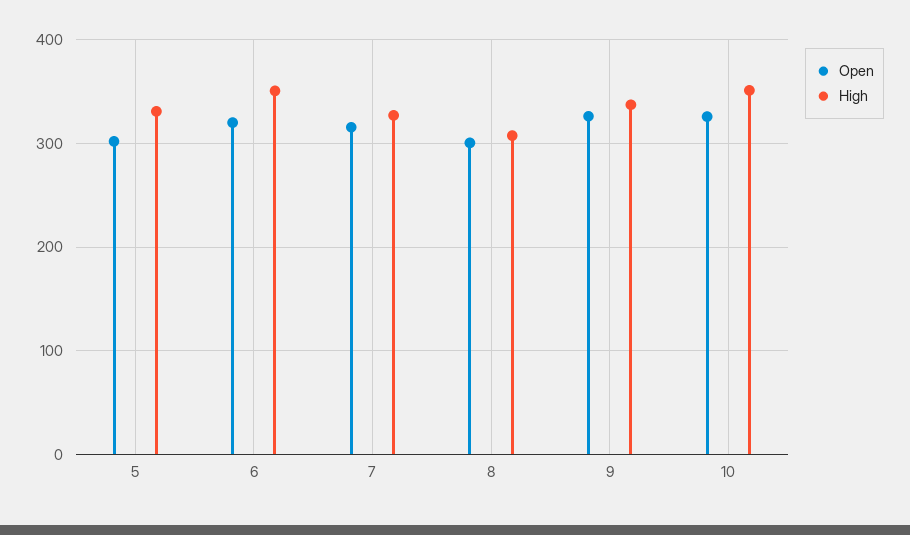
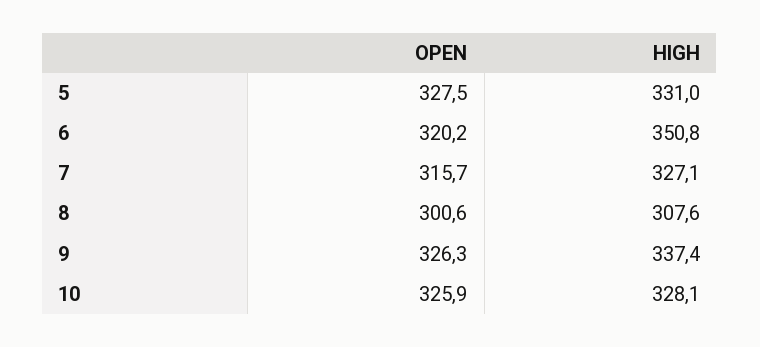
Open, 5: 300 -> 327.5
High, 10: 350 -> 328.1

